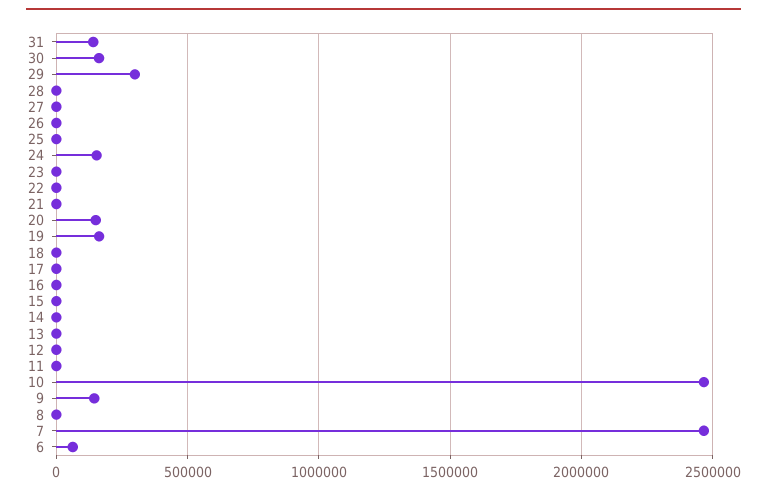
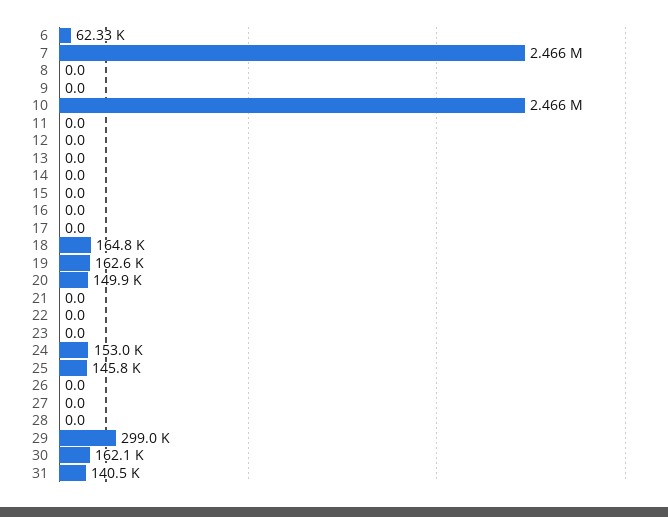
25: 0 -> 145800
18: 0 -> 164800
9: 150000 -> 0

